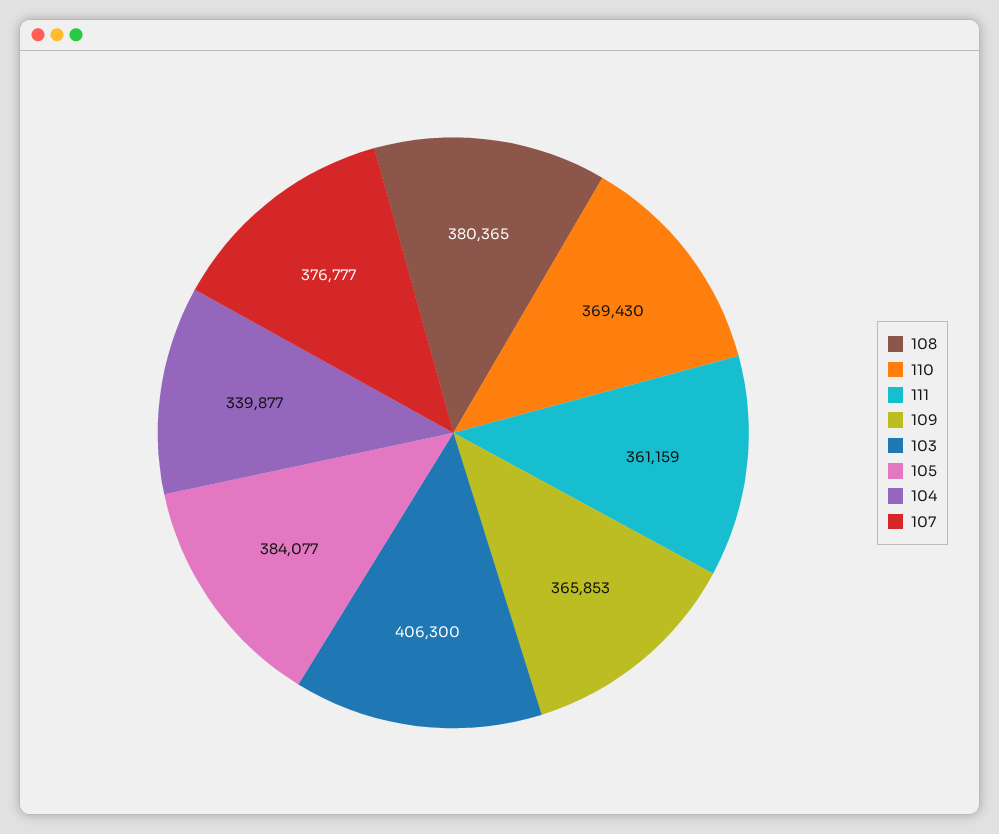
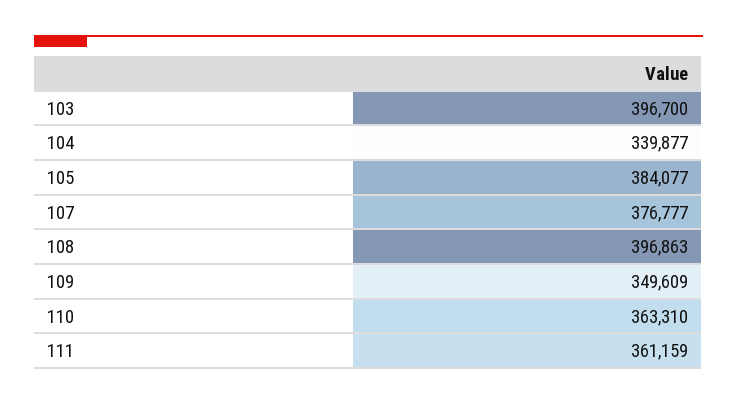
108: 380365 -> 396863
110: 369430 -> 363310
109: 365853 -> 349609
103: 406300 -> 396700

